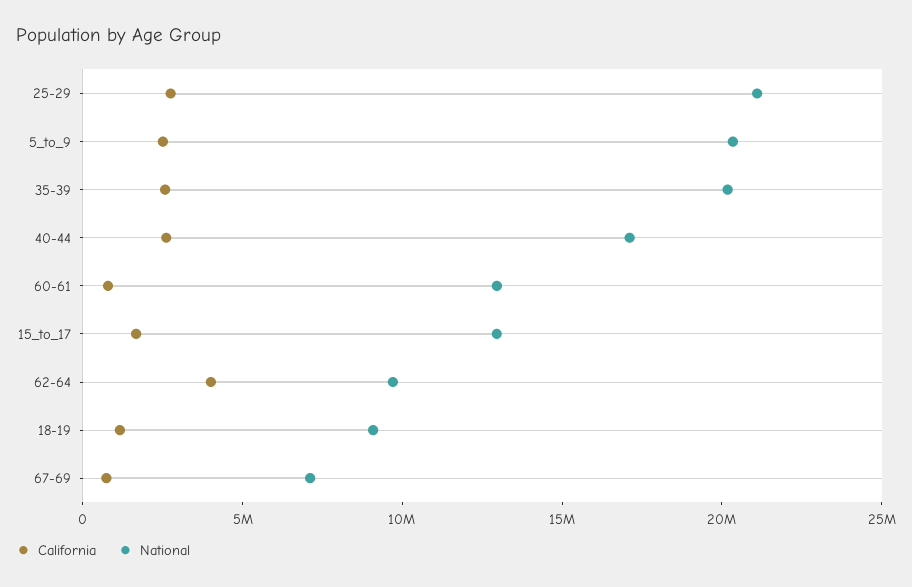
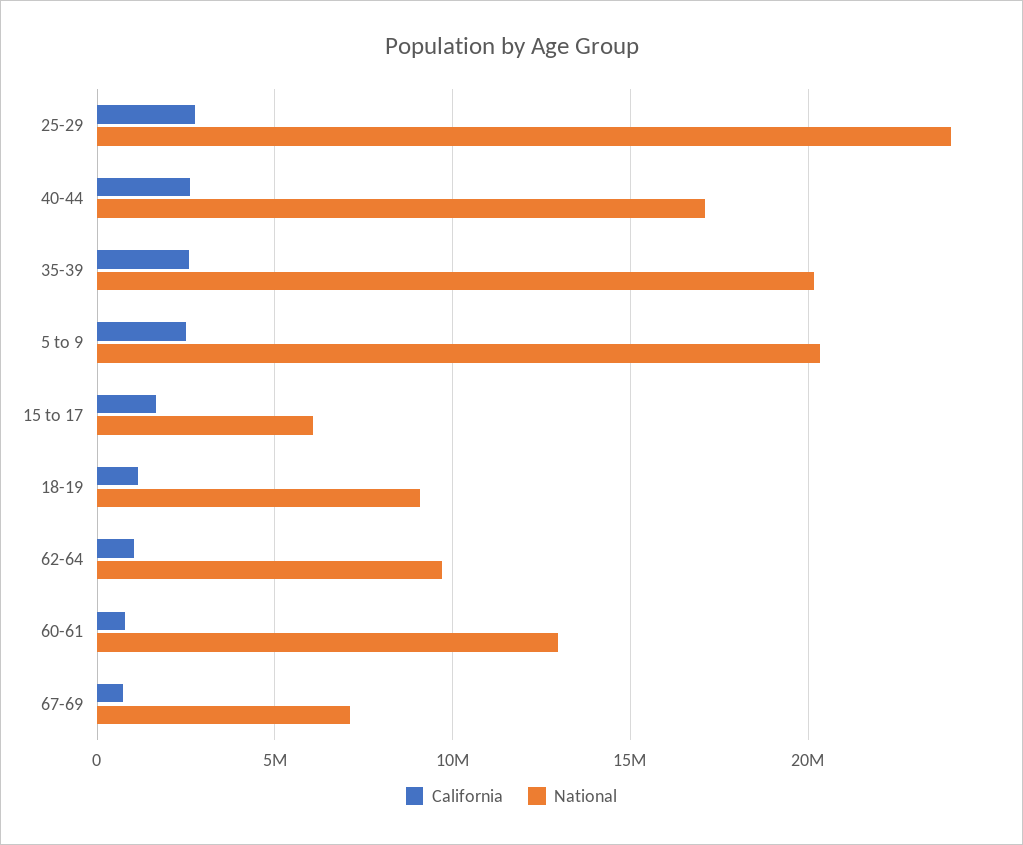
National, 25-29: 21000000 -> 24000000
National, 15_to_17: 13000000 -> 6000000
California, 62-64: 4000000 -> 1000000

